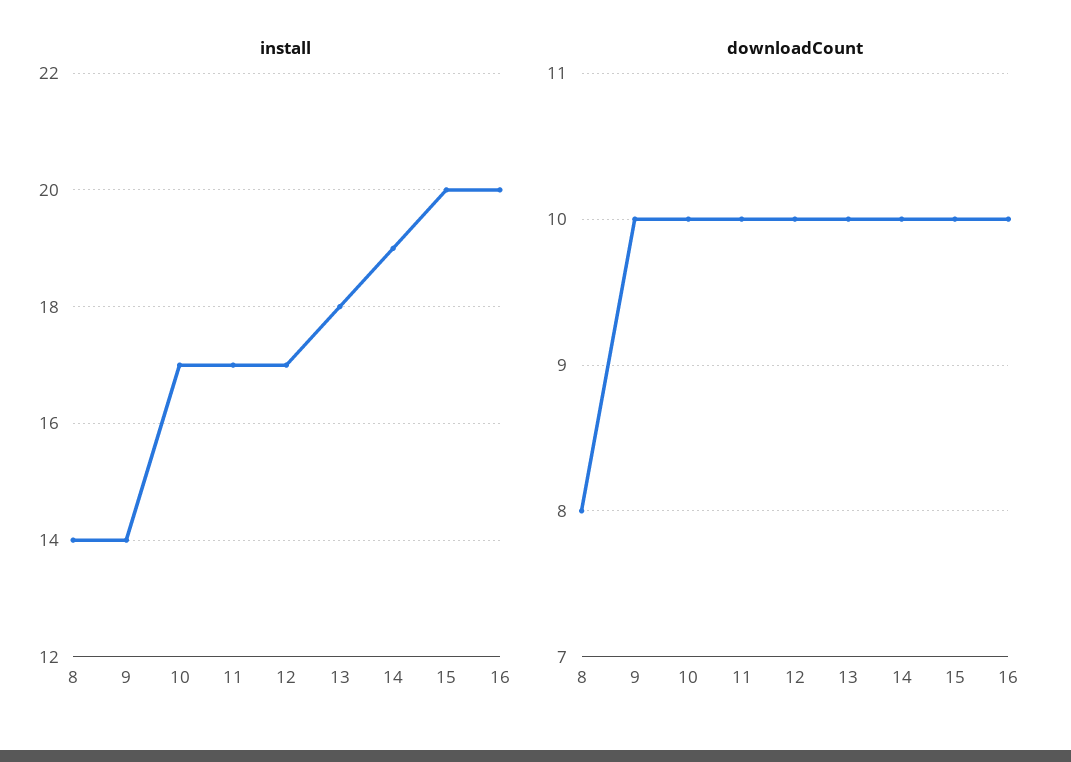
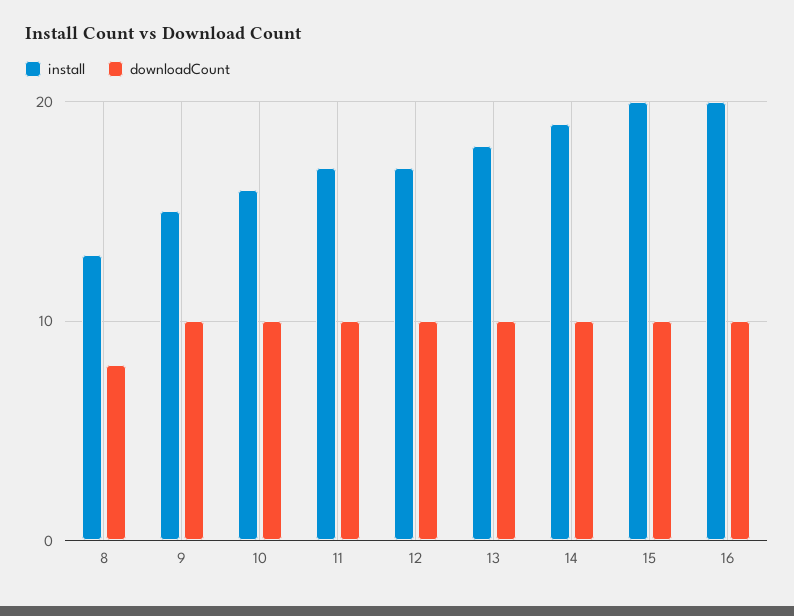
install, 8: 14 -> 13
install, 9: 14 -> 15
install, 10: 17 -> 16

